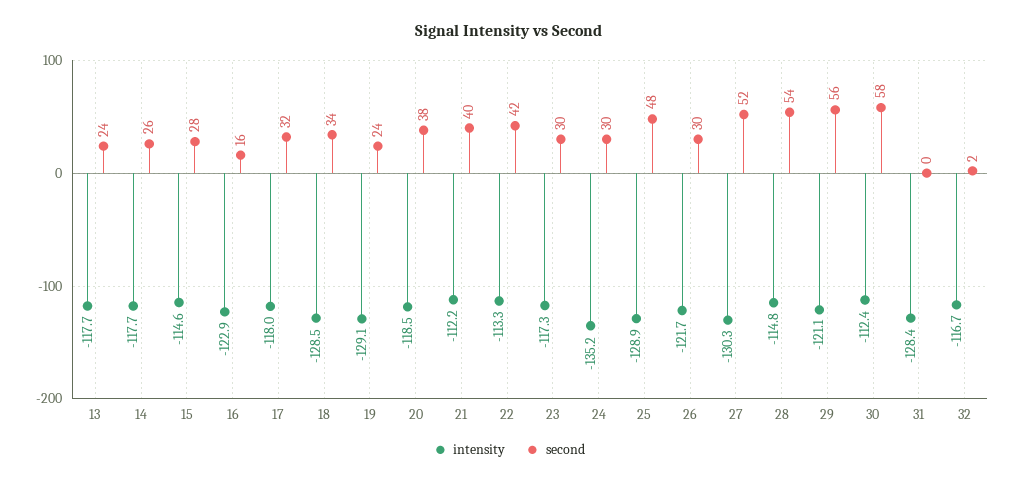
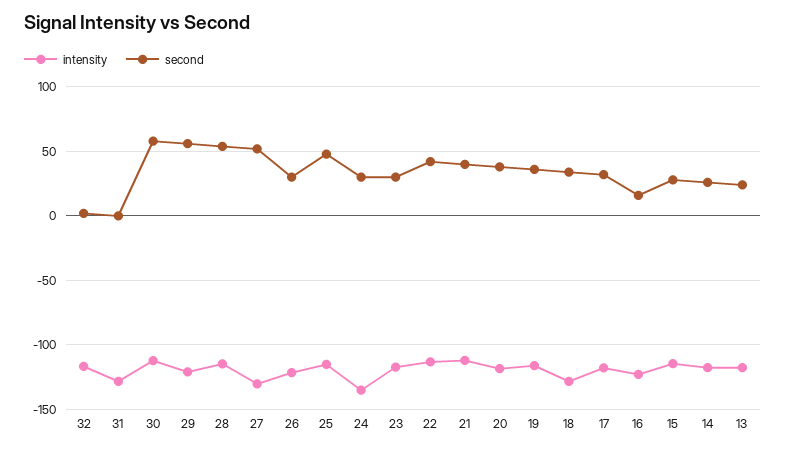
intensity, 19: -129.1 -> -115
second, 19: 24 -> 35
intensity, 25: -128.9 -> -115

